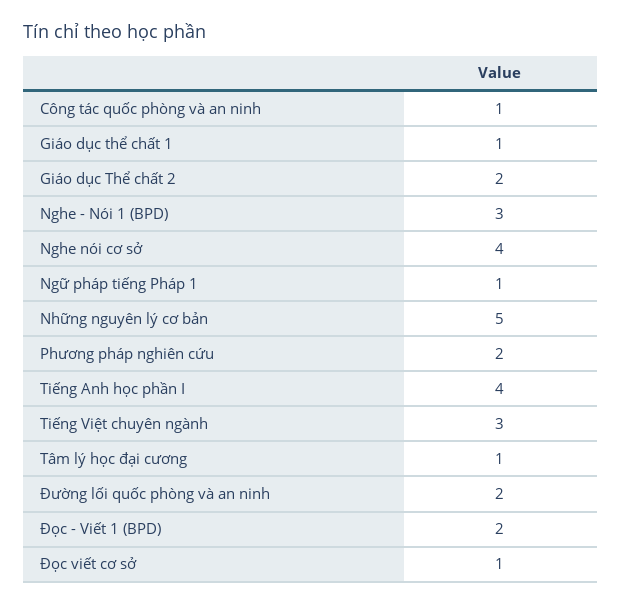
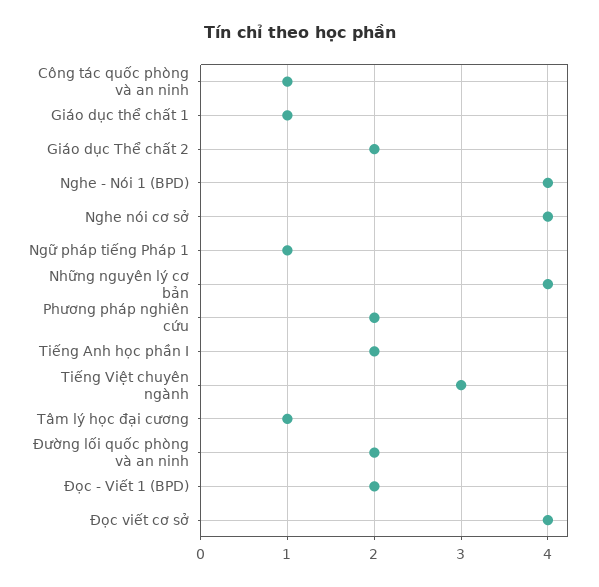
Nghe - Nói 1 (BPD): 3 -> 4
Những nguyên lý cơ bản: 5 -> 4
Tiếng Anh học phần I: 4 -> 2
Đọc viết cơ sở: 1 -> 4

